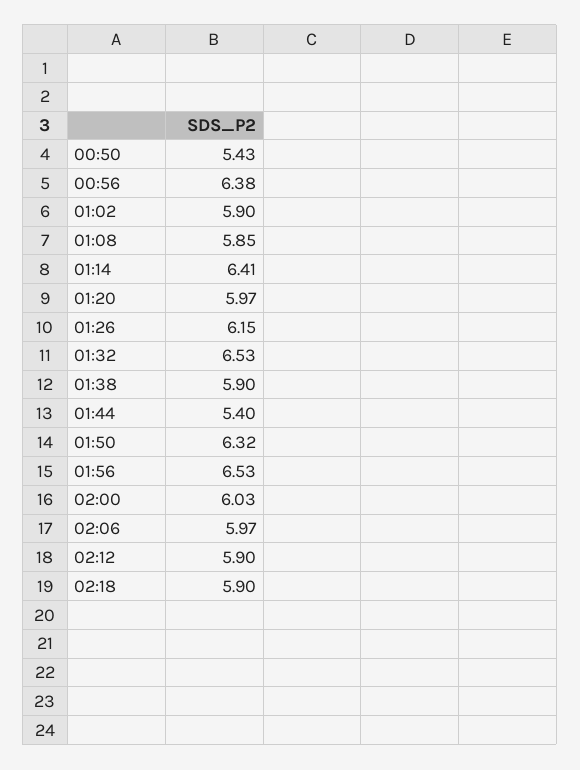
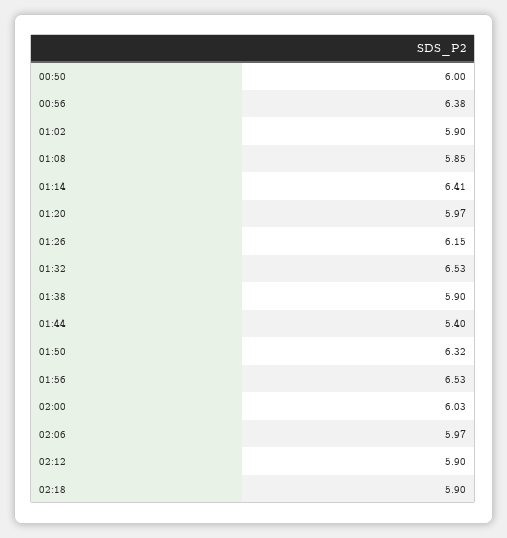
00:50: 5.43 -> 6

